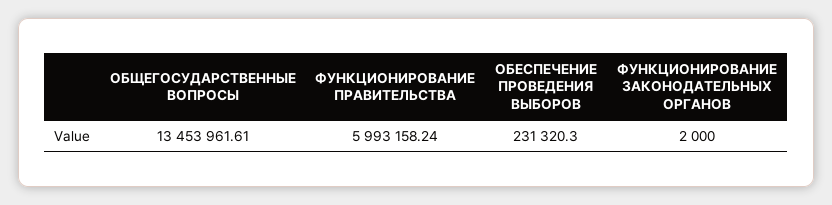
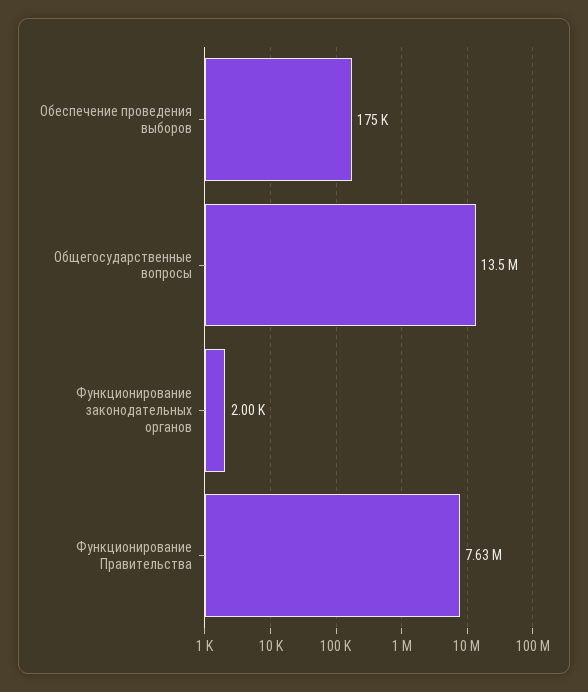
ФУНКЦИОНИРОВАНИЕ ПРАВИТЕЛЬСТВА: 5993158.24 -> 7630000
ОБЕСПЕЧЕНИЕ ПРОВЕДЕНИЯ ВЫБОРОВ: 231320.3 -> 175000

